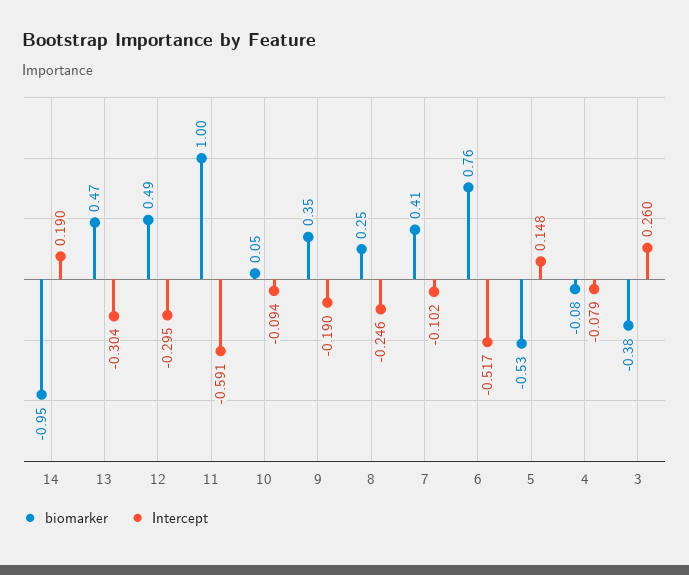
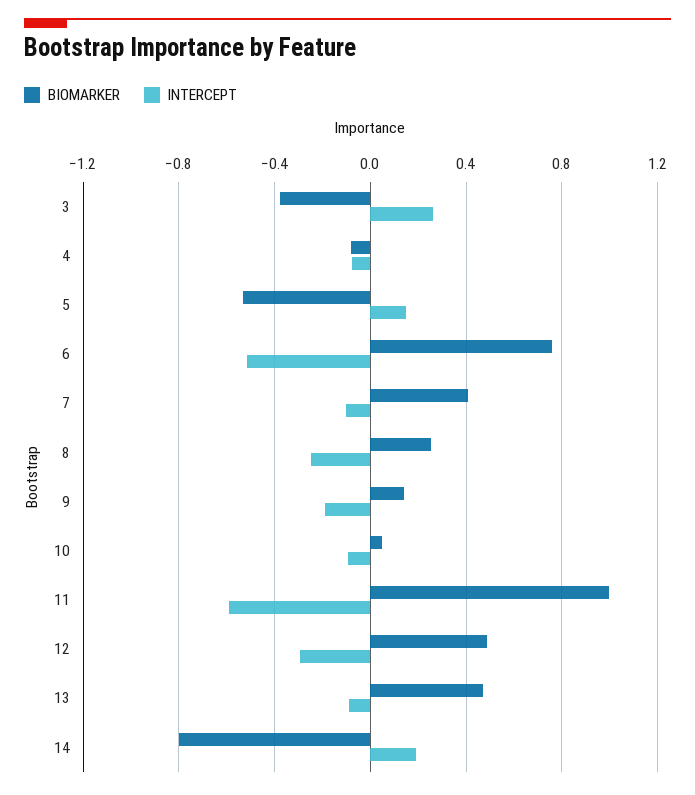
biomarker, 14: -0.95 -> -0.8
Intercept, 13: -0.304 -> -0.1
biomarker, 9: 0.35 -> 0.15

